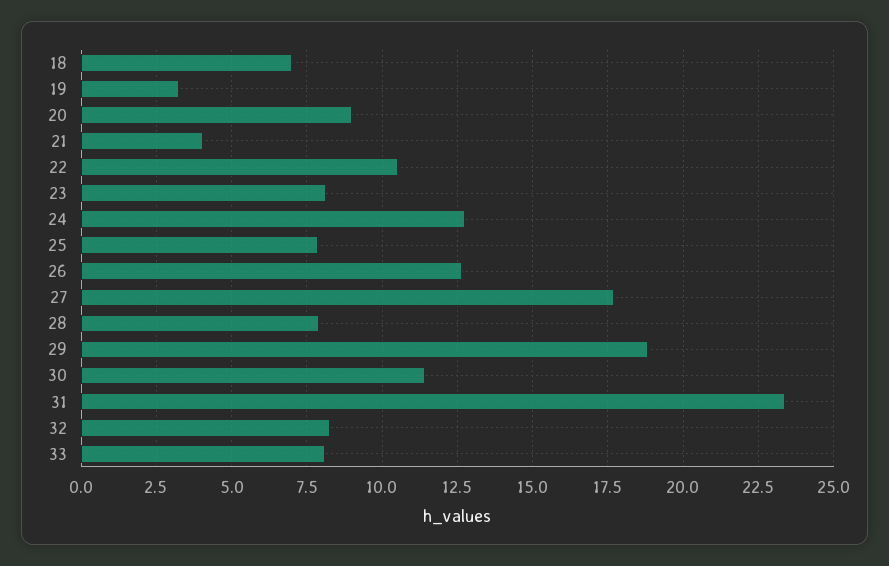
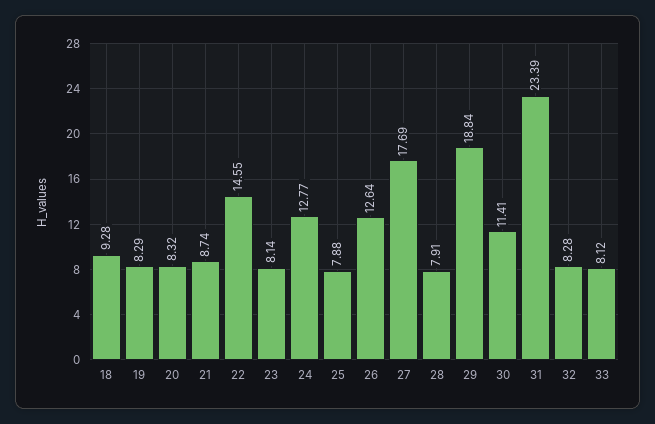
18: 7 -> 9.28
19: 3.25 -> 8.29
20: 9 -> 8.32
21: 4 -> 8.74
22: 10.5 -> 14.55

